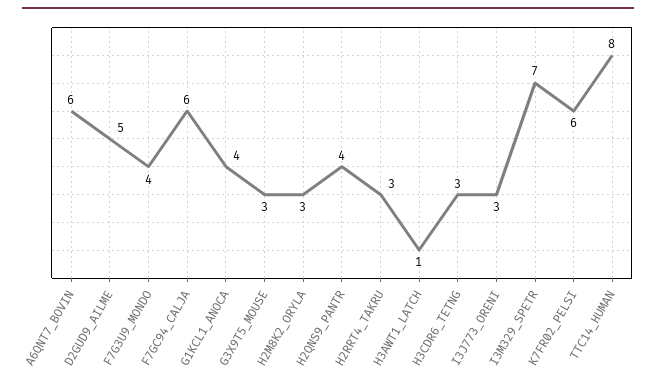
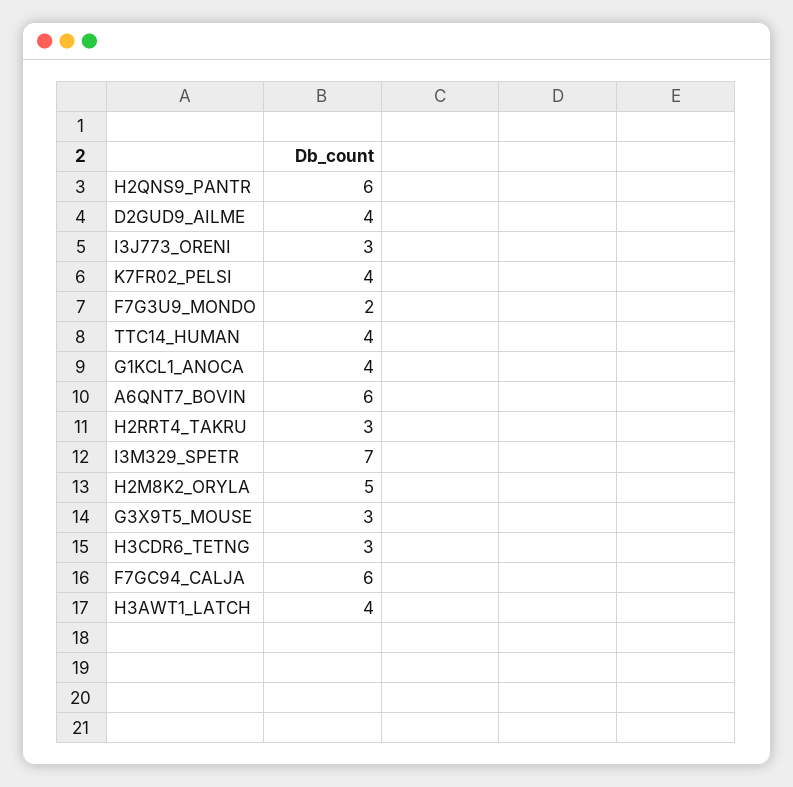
D2GUD9_AILME: 5 -> 4
F7G3U9_MONDO: 4 -> 2
H2M8K2_ORYLA: 3 -> 5
H2QNS9_PANTR: 4 -> 6
H3AWT1_LATCH: 1 -> 4
K7FR02_PELSI: 6 -> 4
TTC14_HUMAN: 8 -> 4

